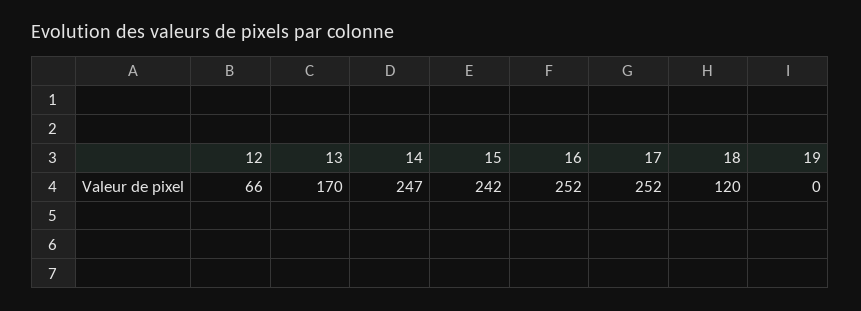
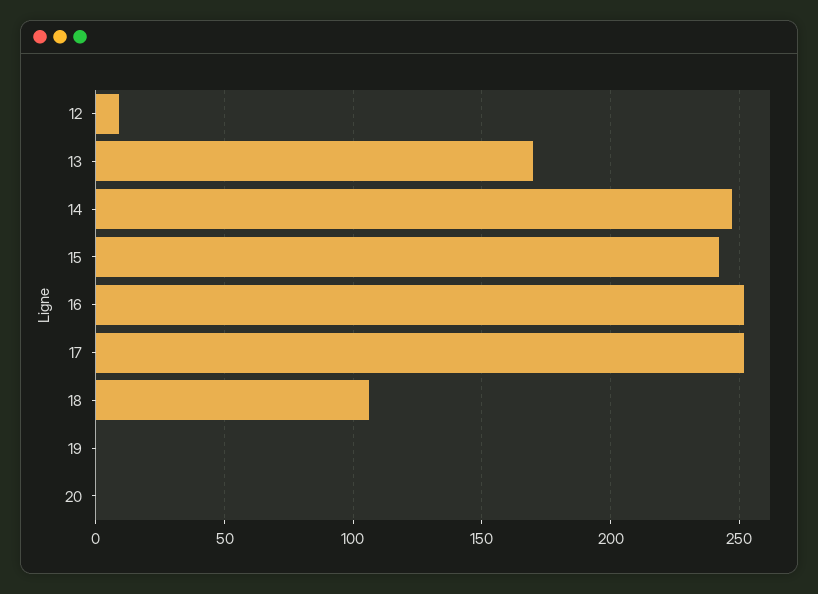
12: 66 -> 10
18: 120 -> 105
20: none -> 0

